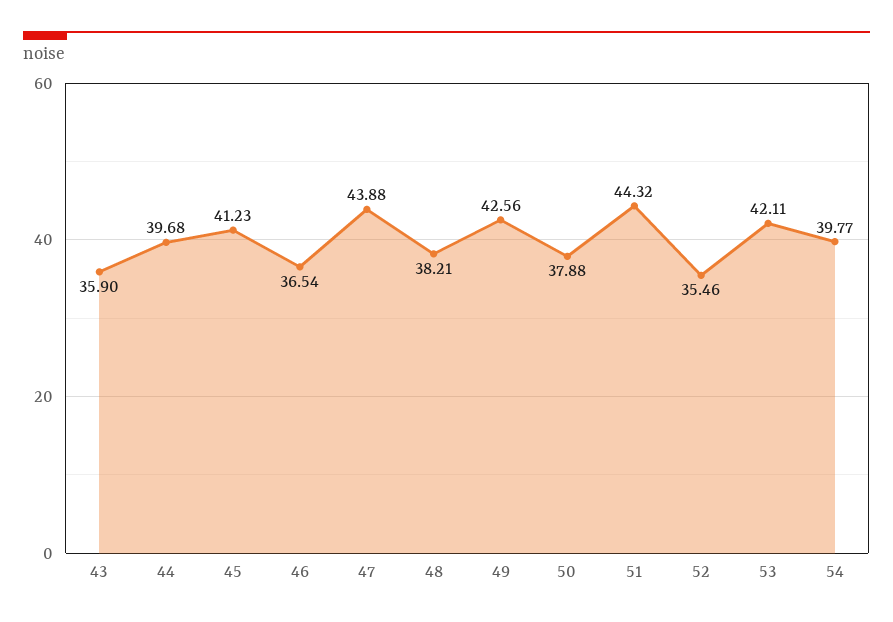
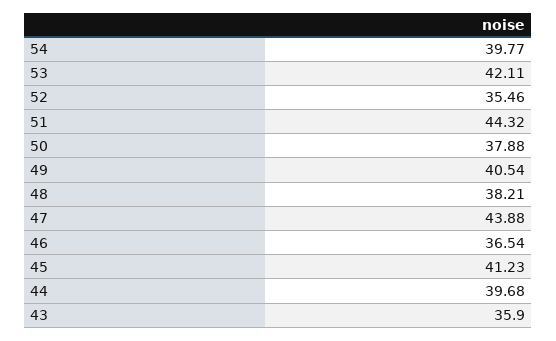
49: 42.56 -> 40.54

